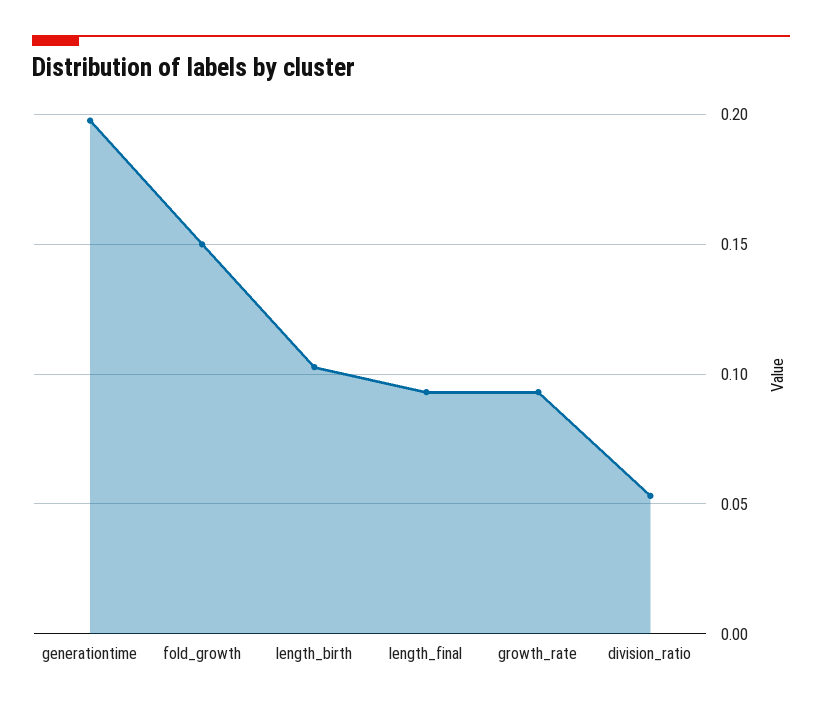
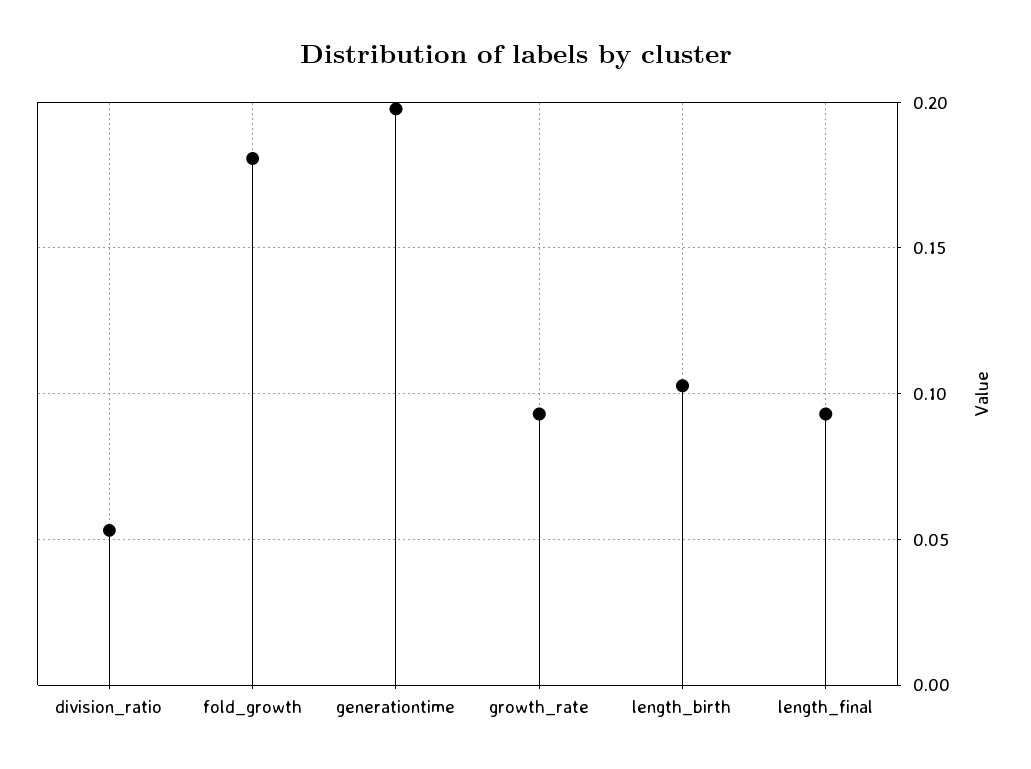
fold_growth: 0.15 -> 0.18

